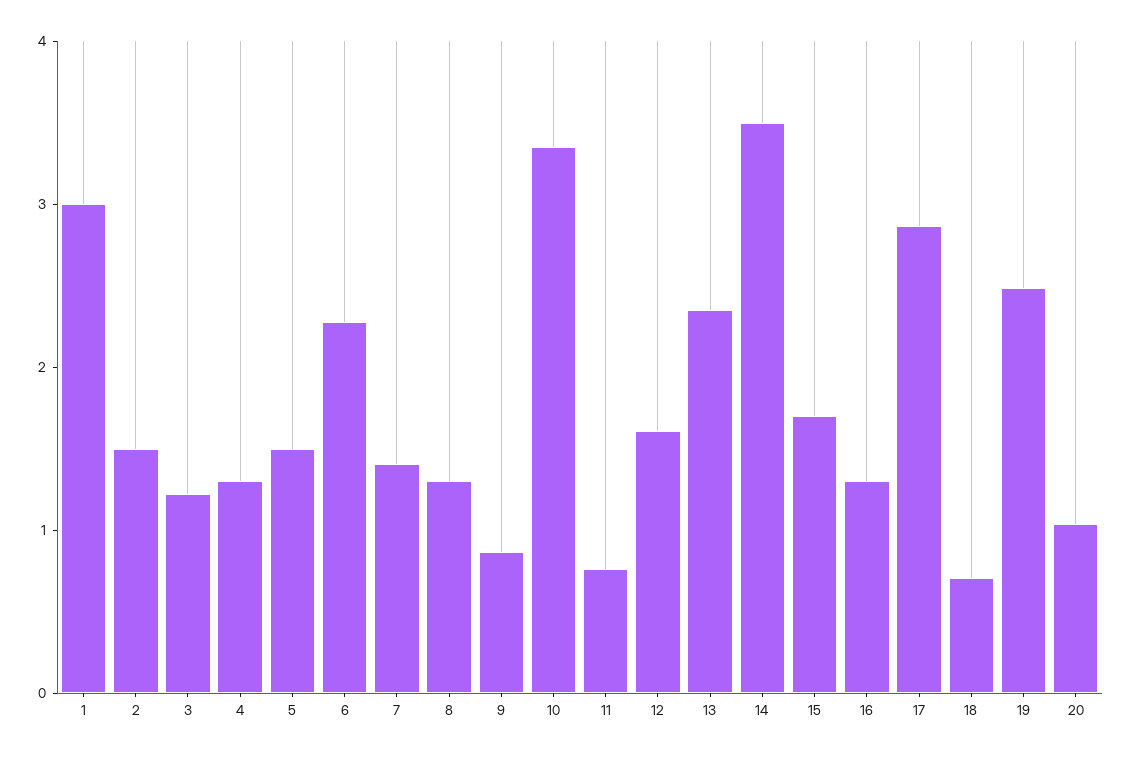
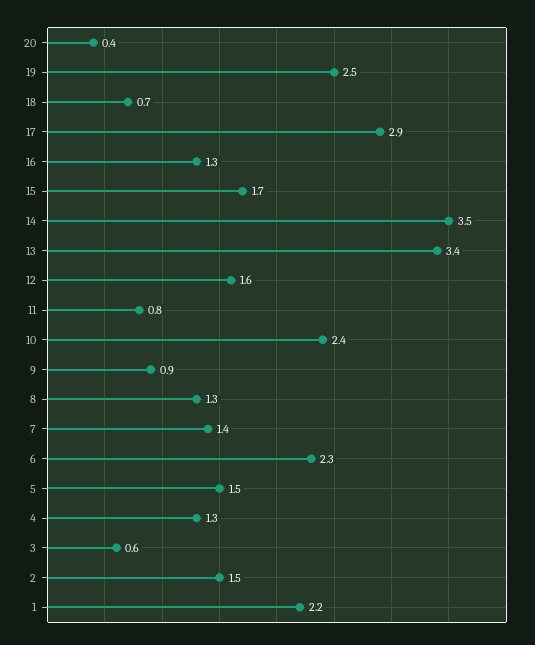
1: 3 -> 2.2
3: 1.2 -> 0.6
10: 3.4 -> 2.4
13: 2.4 -> 3.4
20: 1 -> 0.4

